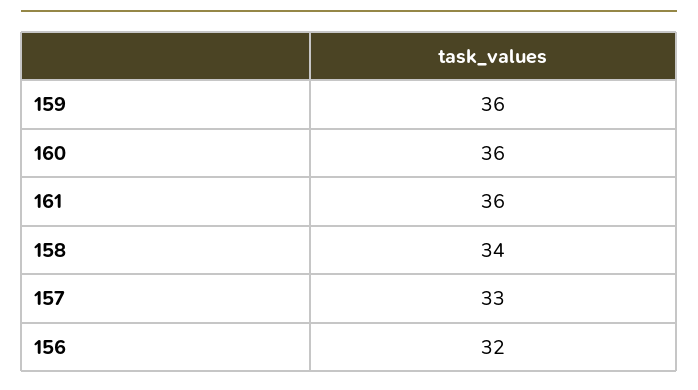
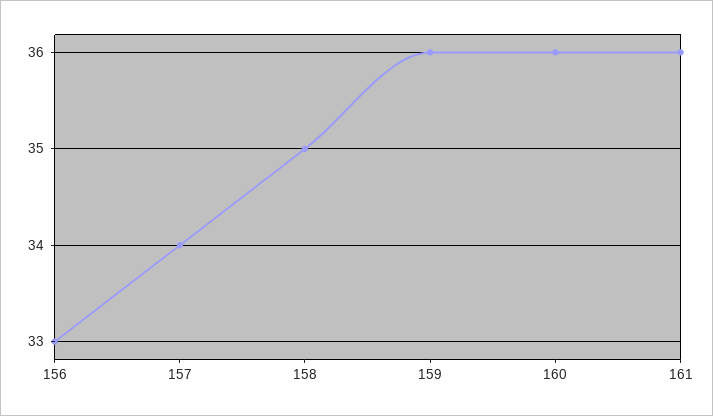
158: 34 -> 35
157: 33 -> 34
156: 32 -> 33

